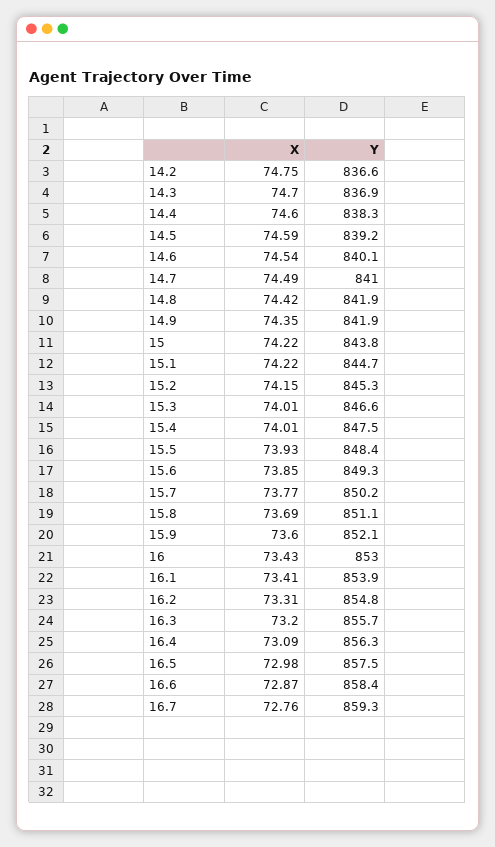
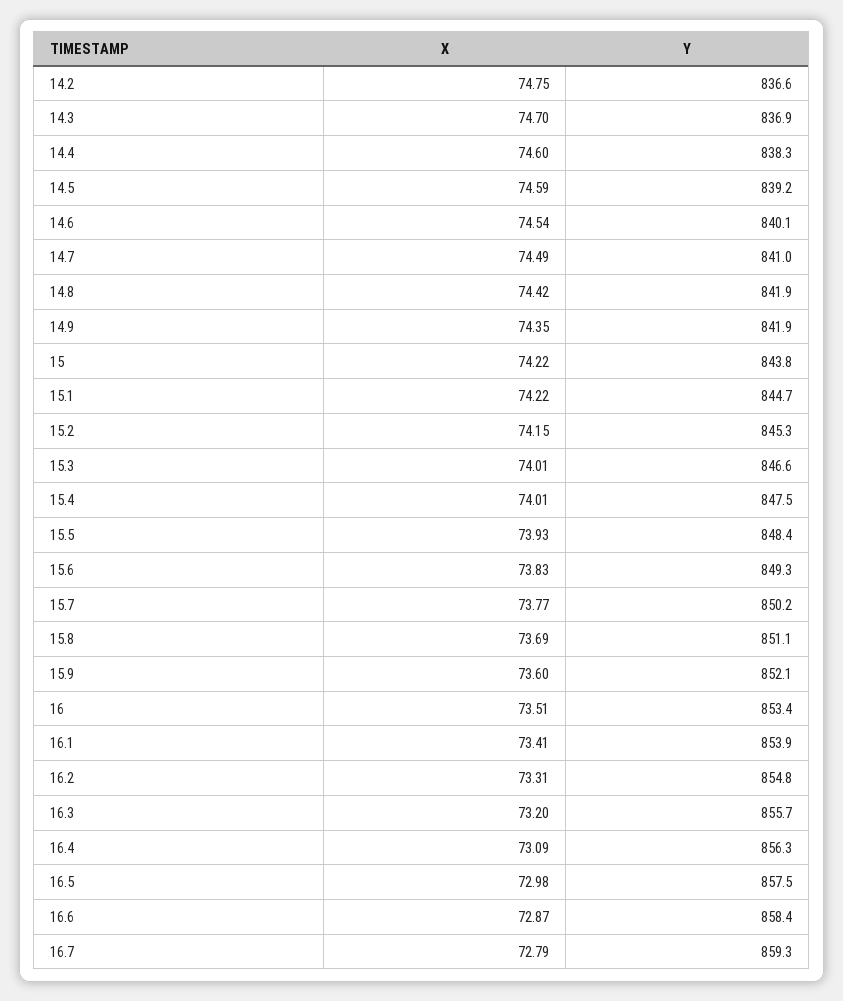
X, 15.6: 73.85 -> 73.83
X, 16: 73.43 -> 73.51
Y, 16: 853 -> 853.4
X, 16.7: 72.76 -> 72.79

